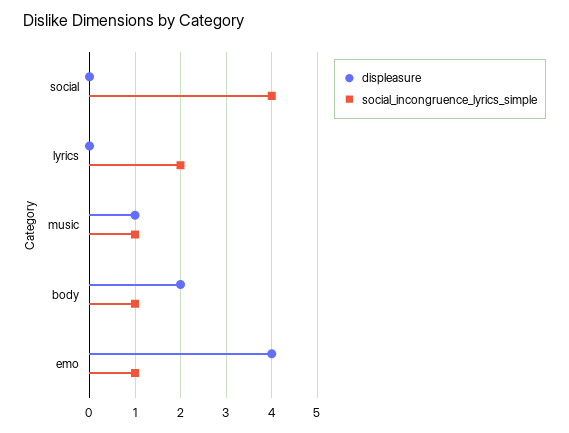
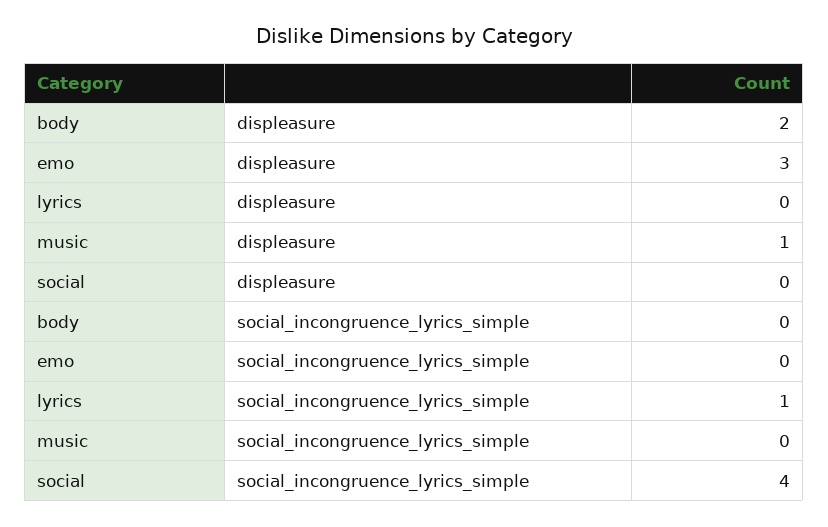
social_incongruence_lyrics_simple, lyrics: 2 -> 1
social_incongruence_lyrics_simple, music: 1 -> 0
social_incongruence_lyrics_simple, body: 1 -> 0
displeasure, emo: 4 -> 3
social_incongruence_lyrics_simple, emo: 1 -> 0

